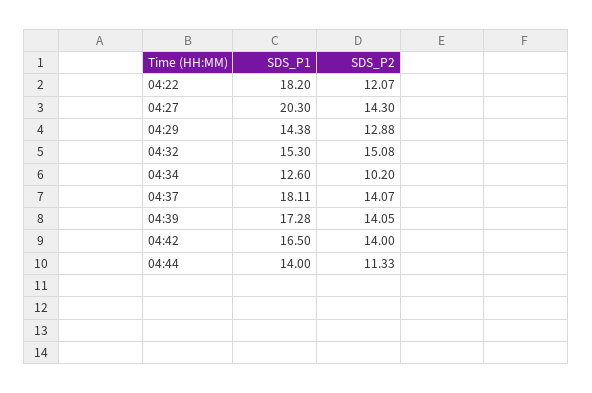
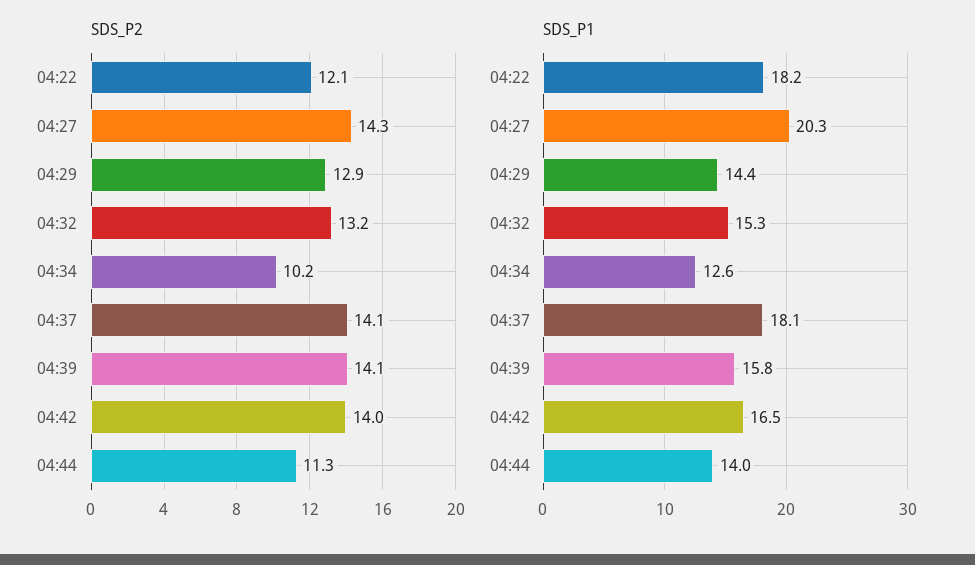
SDS_P2, 04:32: 15.08 -> 13.2
SDS_P1, 04:39: 17.28 -> 15.8

